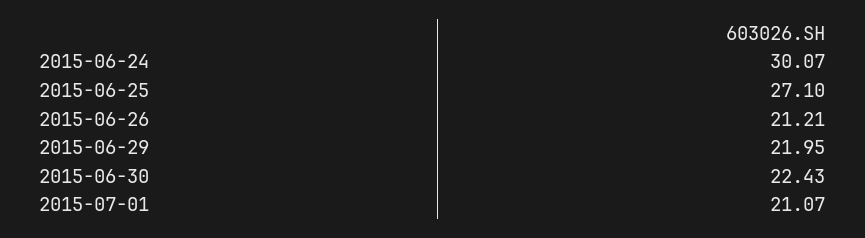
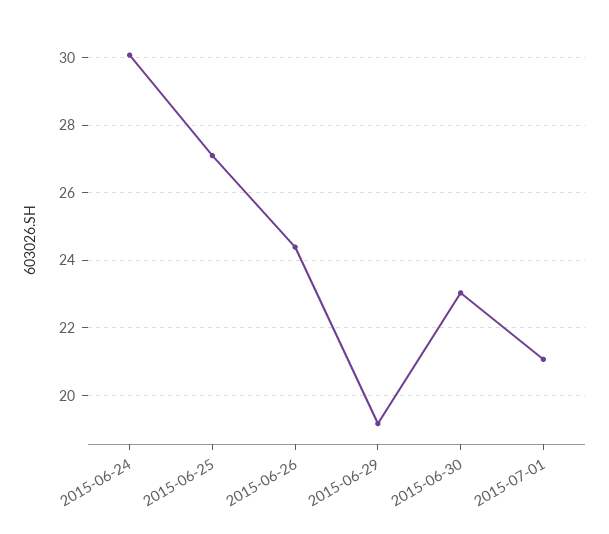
2015-06-26: 21.21 -> 24.4
2015-06-29: 21.95 -> 19.2
2015-06-30: 22.43 -> 23

